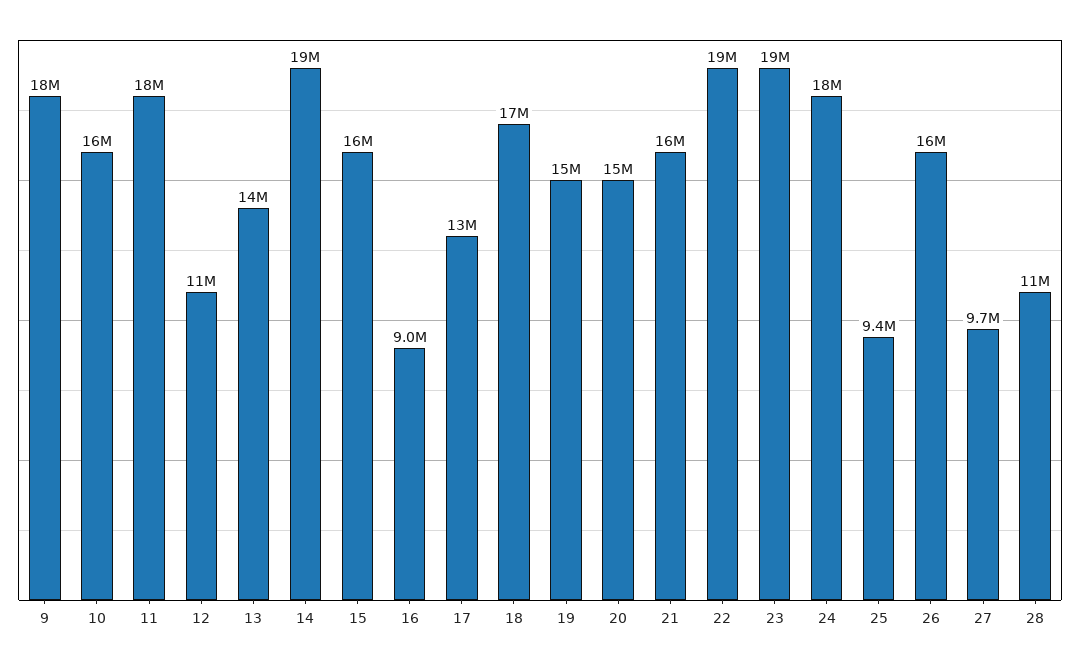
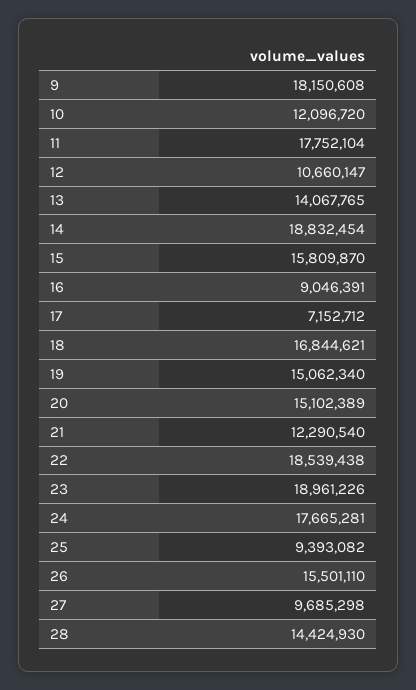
10: 16000000 -> 12096720
17: 13000000 -> 7152712
21: 16000000 -> 12290540
28: 11000000 -> 14424930

